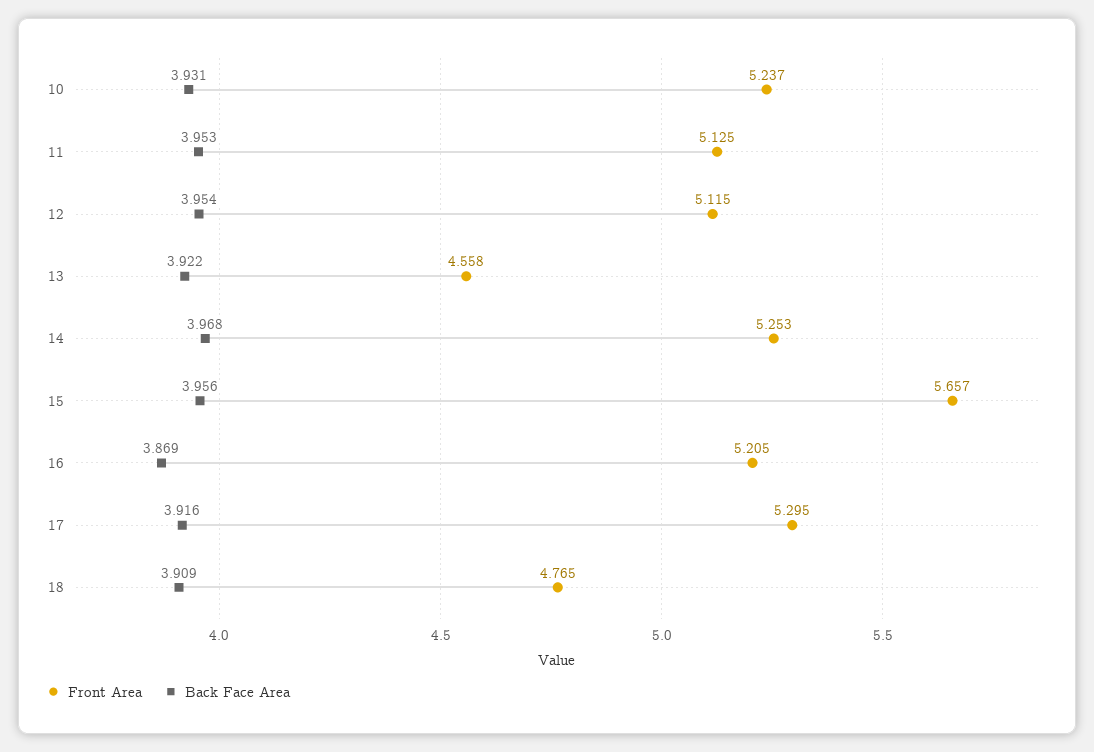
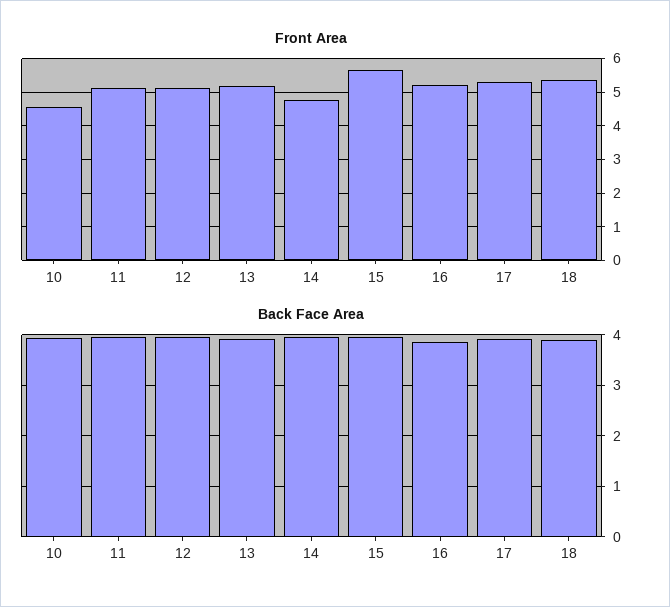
Front Area, 10: 5.237 -> 4.6
Front Area, 13: 4.558 -> 5.2
Front Area, 14: 5.253 -> 4.8
Front Area, 18: 4.765 -> 5.4

